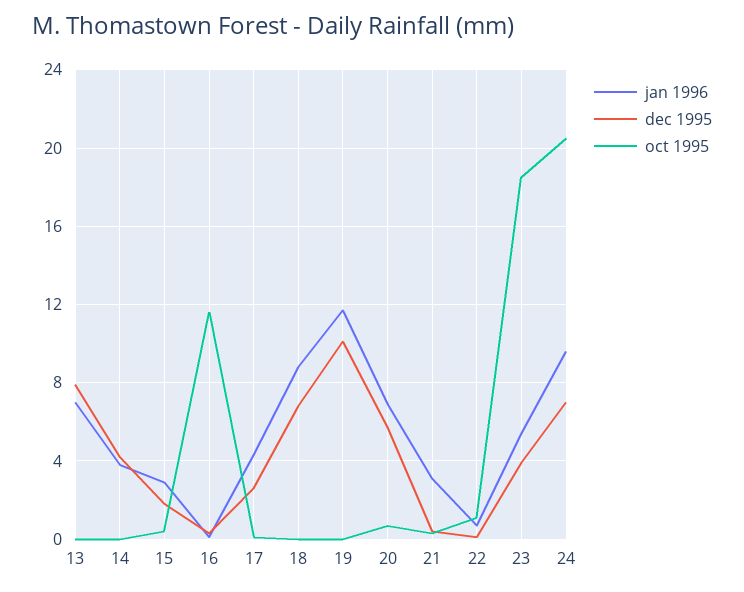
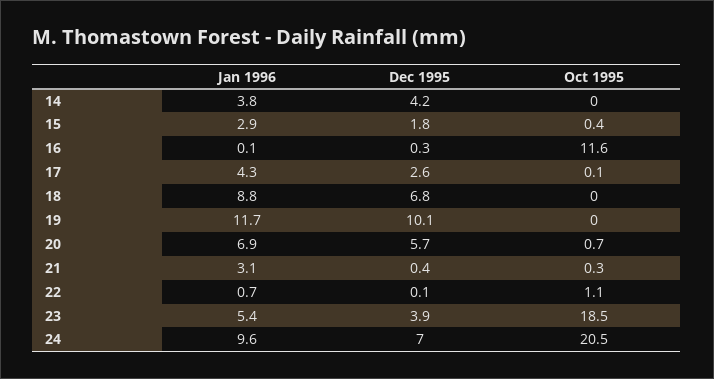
jan 1996, 13: 7 -> none
dec 1995, 13: 8 -> none
oct 1995, 13: 0 -> none

